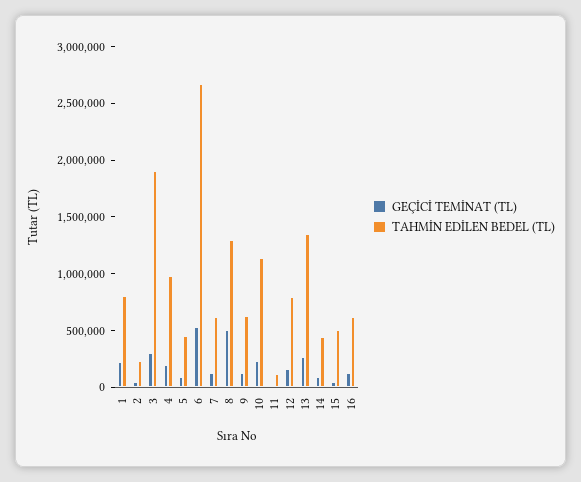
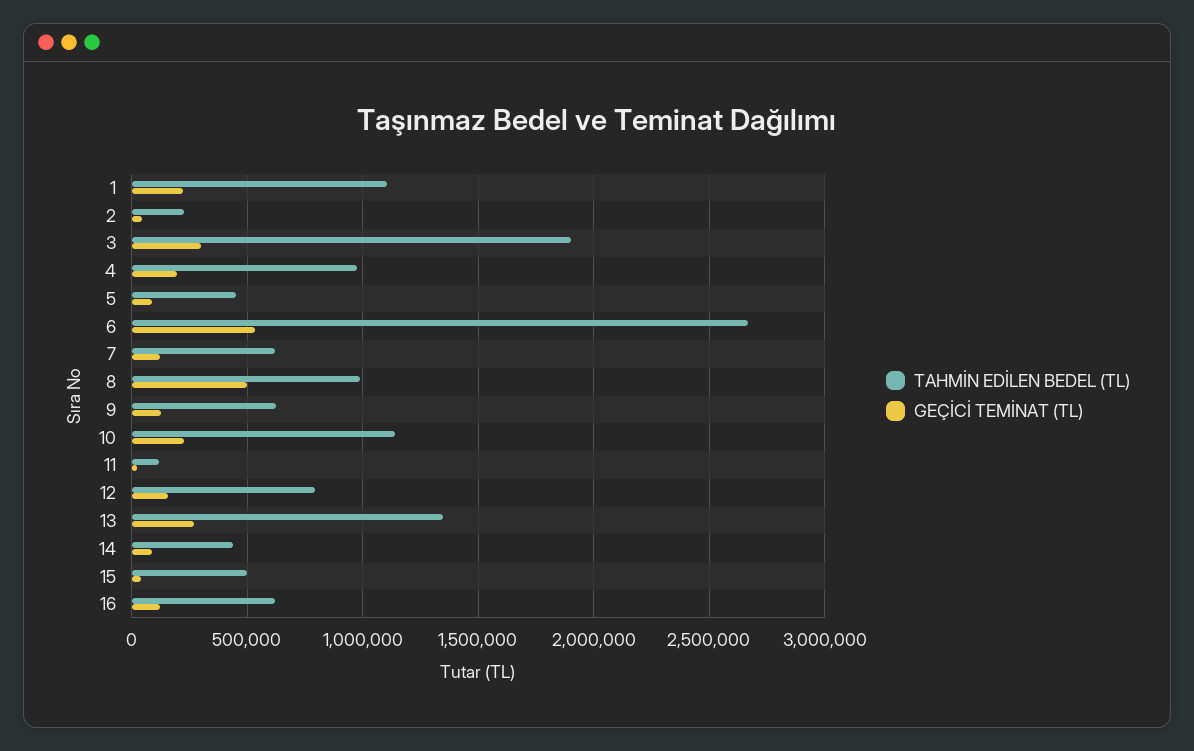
TAHMİN EDİLEN BEDEL (TL), 1: 800000 -> 1100000
TAHMİN EDİLEN BEDEL (TL), 8: 1300000 -> 1000000

